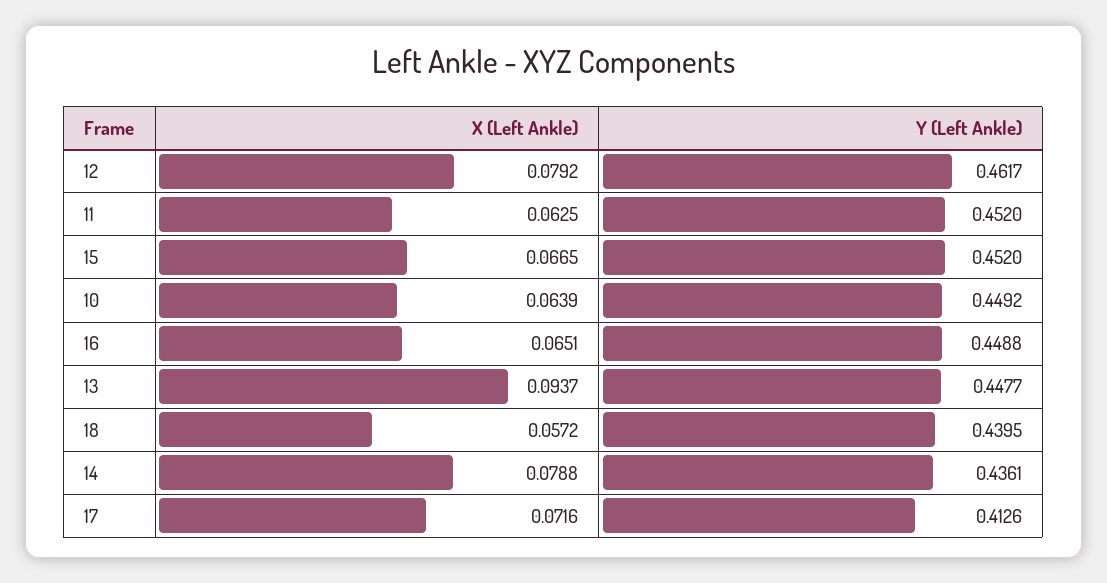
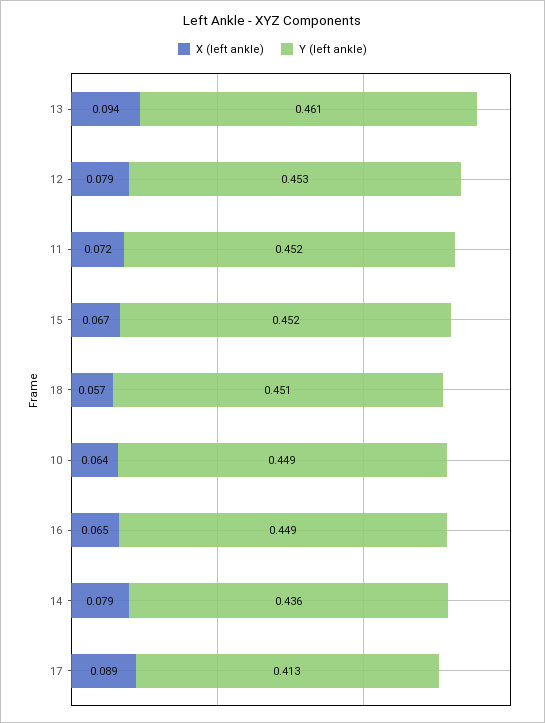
Y (Left Ankle), 12: 0.4617 -> 0.453
X (Left Ankle), 11: 0.0625 -> 0.072
Y (Left Ankle), 13: 0.4477 -> 0.461
Y (Left Ankle), 18: 0.4395 -> 0.451
X (Left Ankle), 17: 0.0716 -> 0.089

